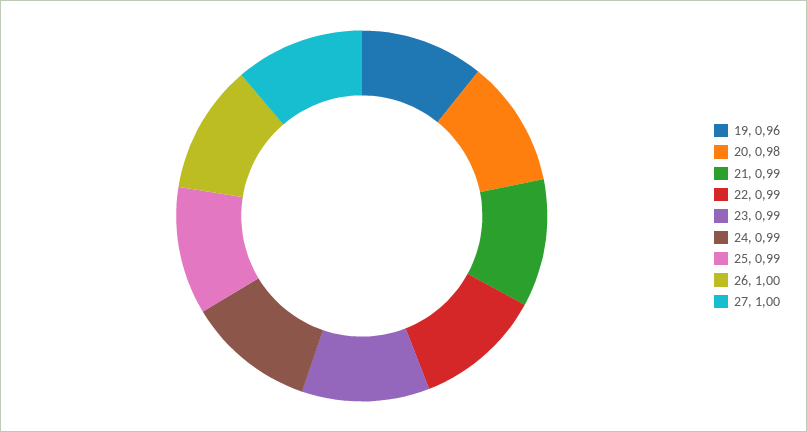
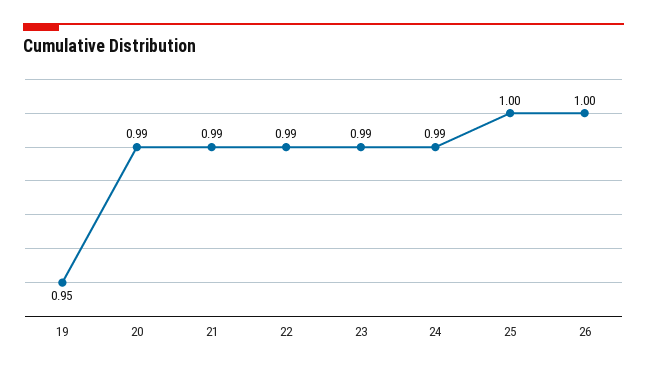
19: 0.96 -> 0.95
20: 0.98 -> 0.99
25: 0.99 -> 1
27: 1 -> none

